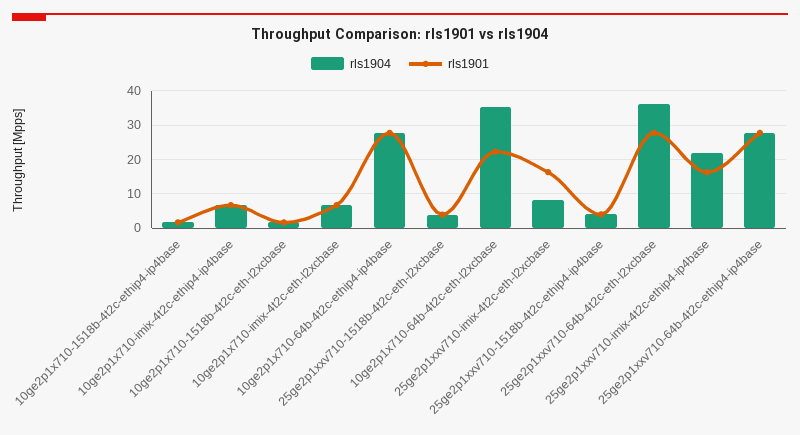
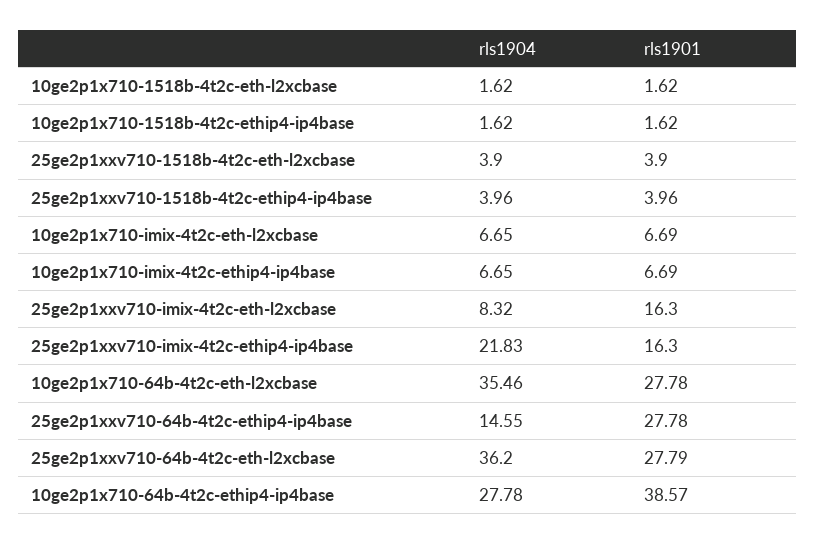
rls1901, 10ge2p1x710-64b-4t2c-ethip4-ip4base: 28 -> 38.57
rls1901, 10ge2p1x710-64b-4t2c-eth-l2xcbase: 22 -> 27.78
rls1904, 25ge2p1xxv710-64b-4t2c-ethip4-ip4base: 28 -> 14.55

